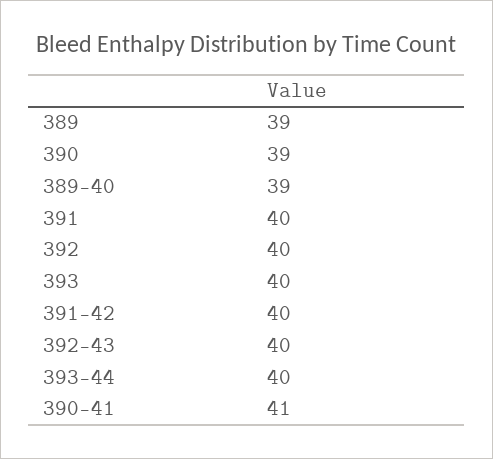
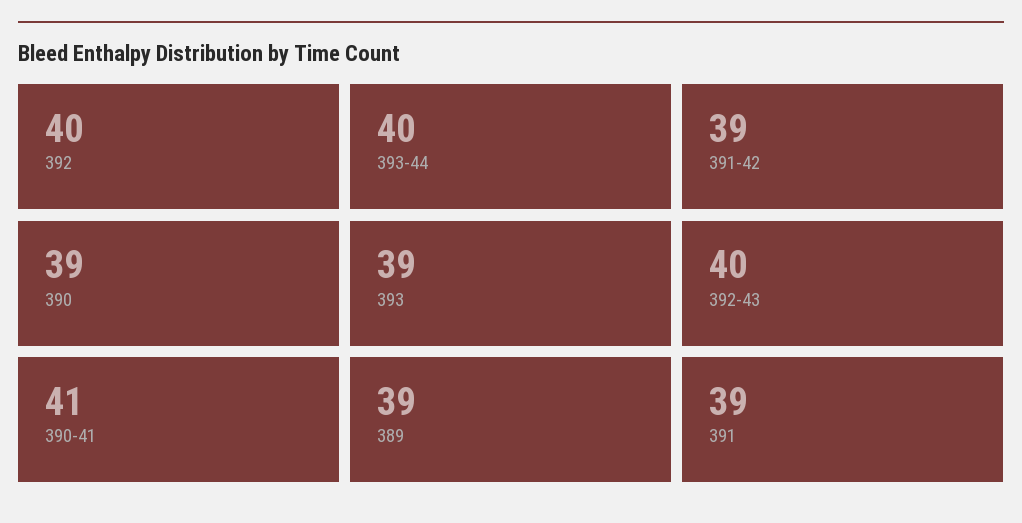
389-40: 39 -> none
391: 40 -> 39
393: 40 -> 39
391-42: 40 -> 39

